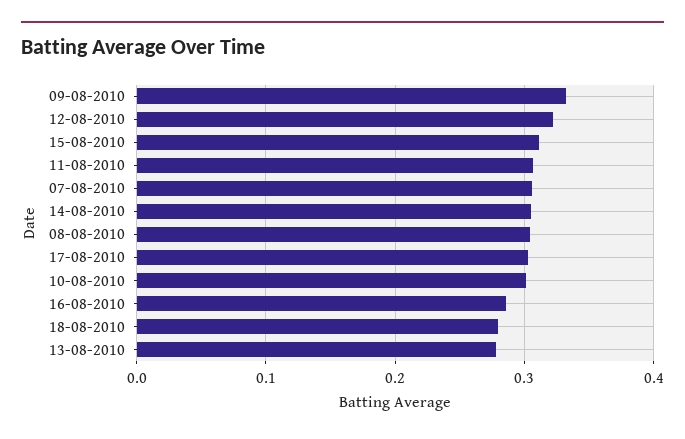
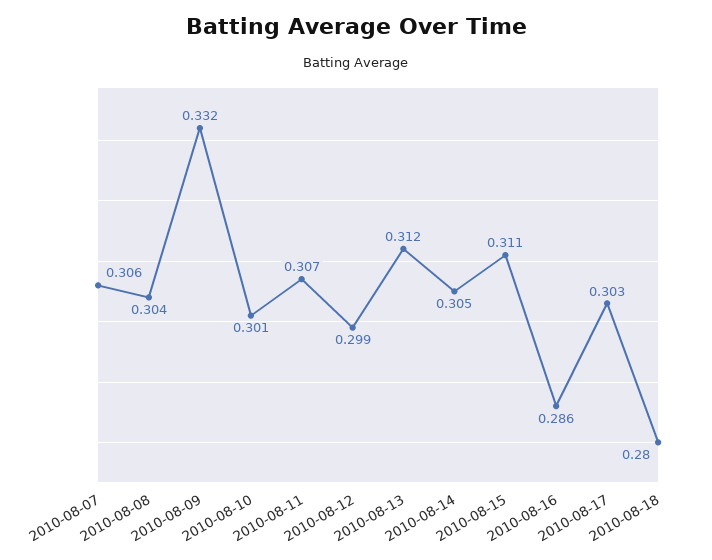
12-08-2010: 0.32 -> 0.299
13-08-2010: 0.28 -> 0.312

